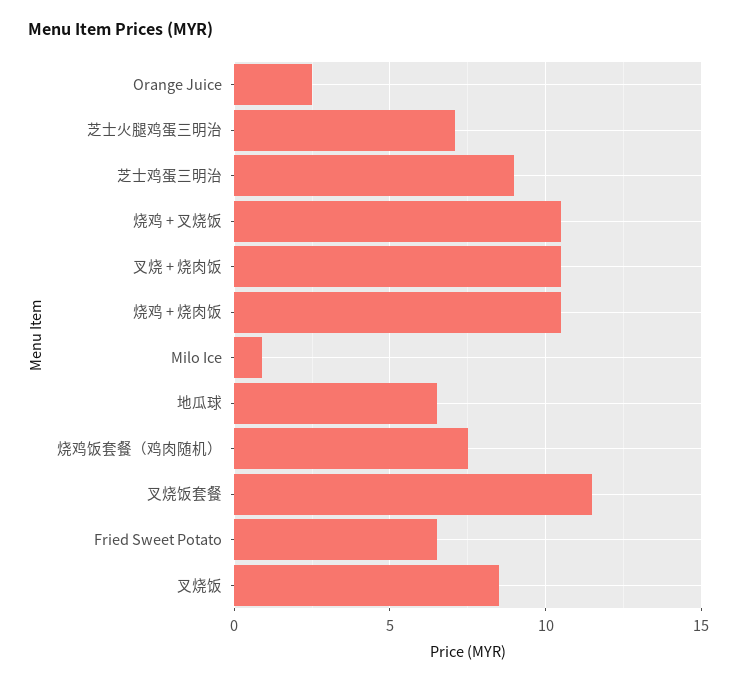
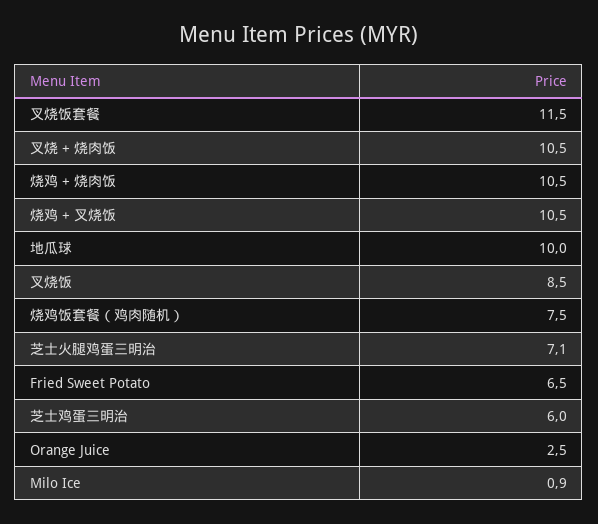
芝士鸡蛋三明治: 9 -> 6
地瓜球: 6.5 -> 10

